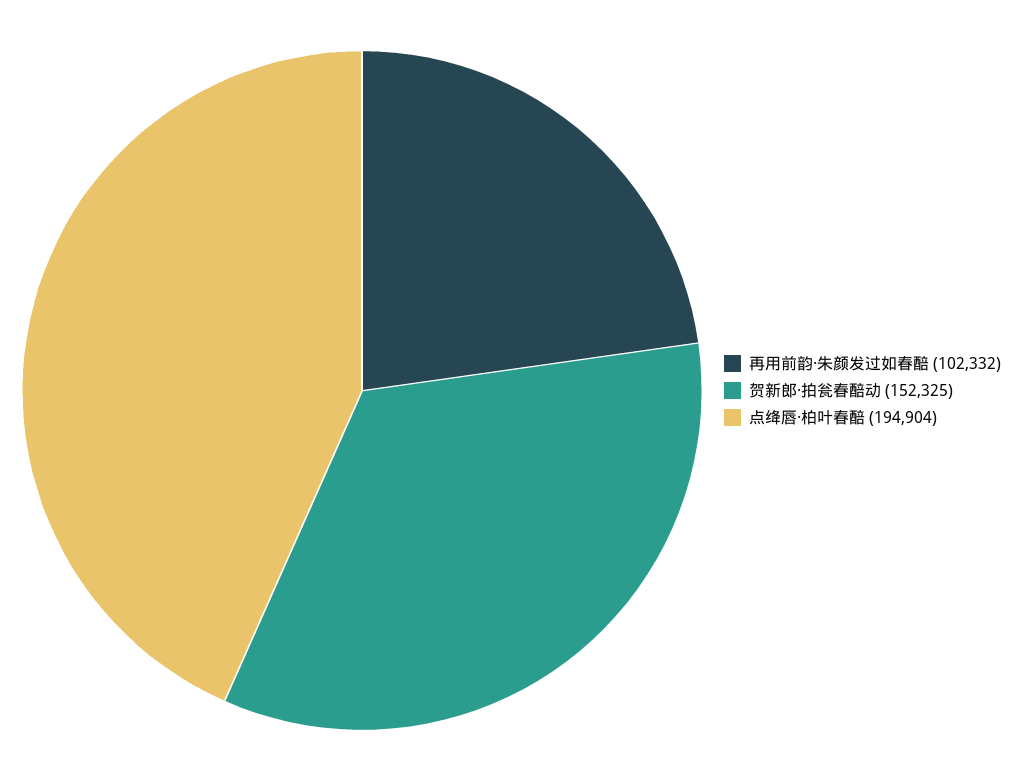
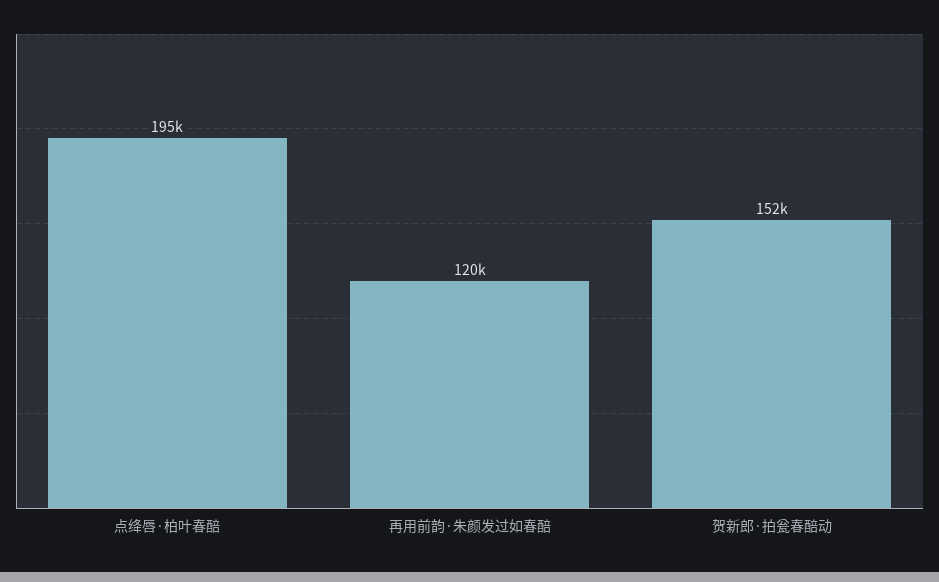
再用前韵·朱颜发过如春醅: 102332 -> 120000

